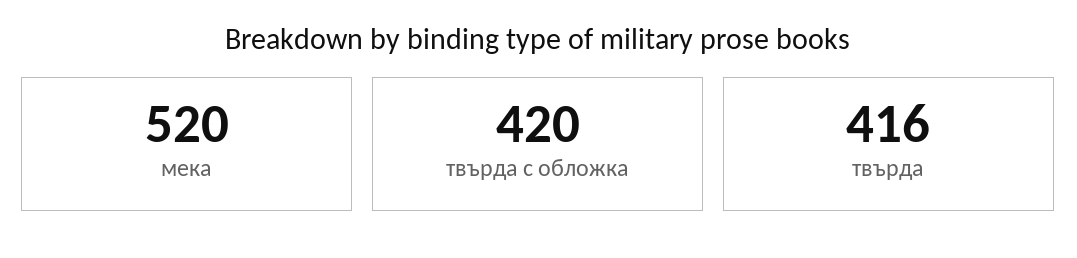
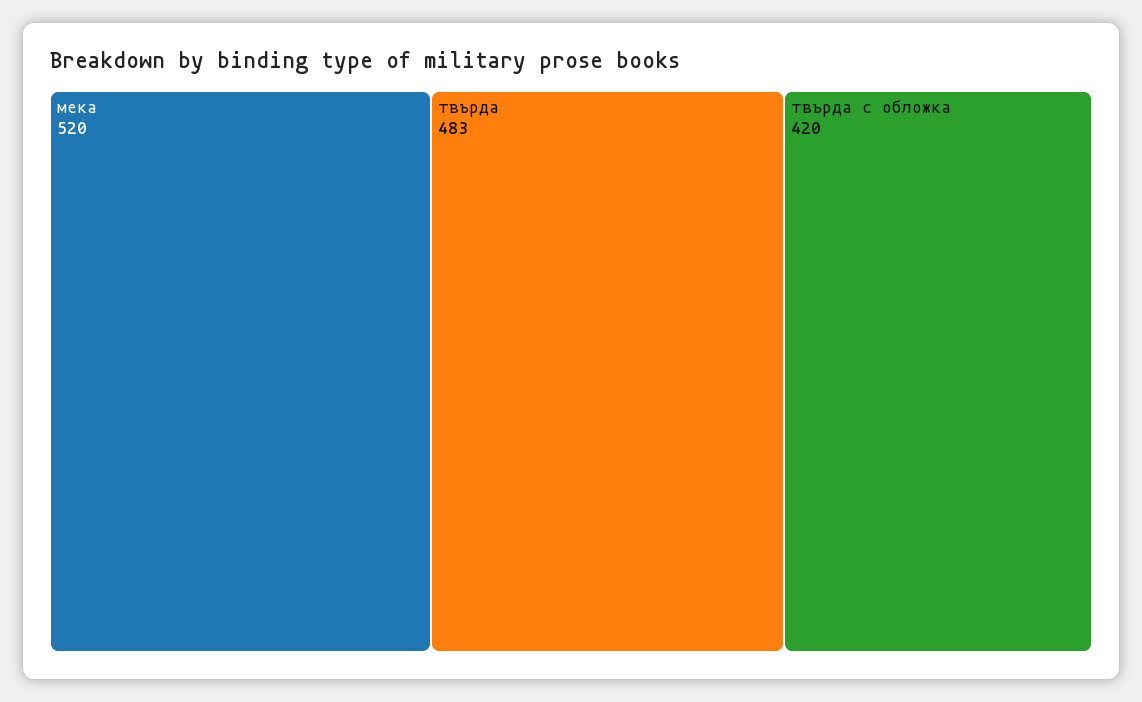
твърда: 416 -> 483

